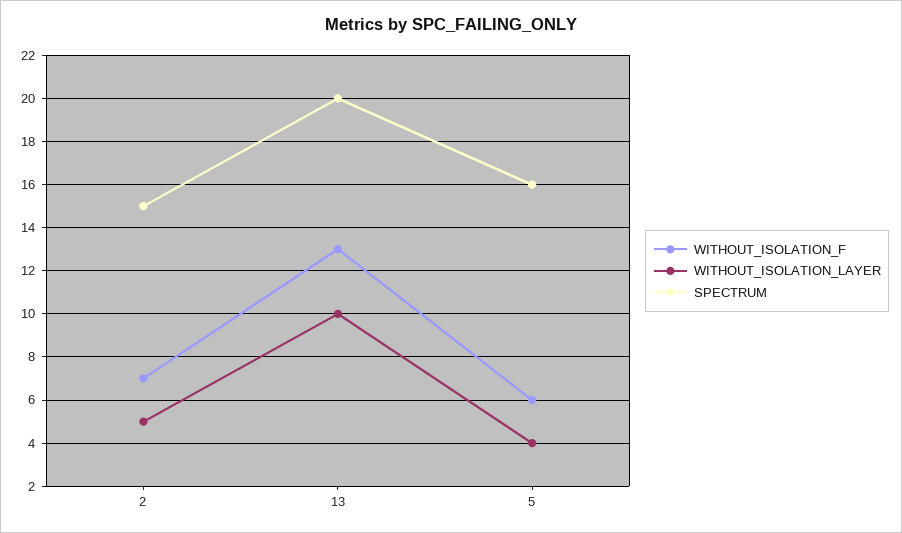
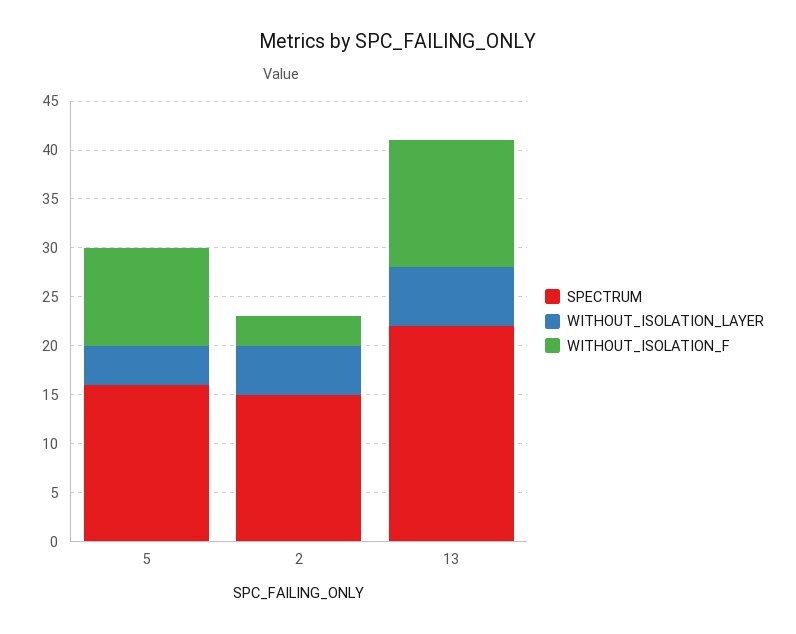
WITHOUT_ISOLATION_F, 2: 7 -> 3
WITHOUT_ISOLATION_LAYER, 13: 10 -> 6
SPECTRUM, 13: 20 -> 22
WITHOUT_ISOLATION_F, 5: 6 -> 10

